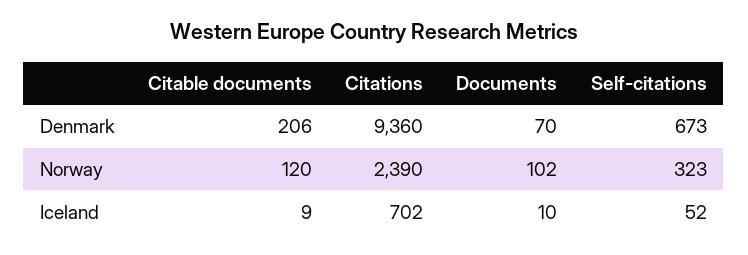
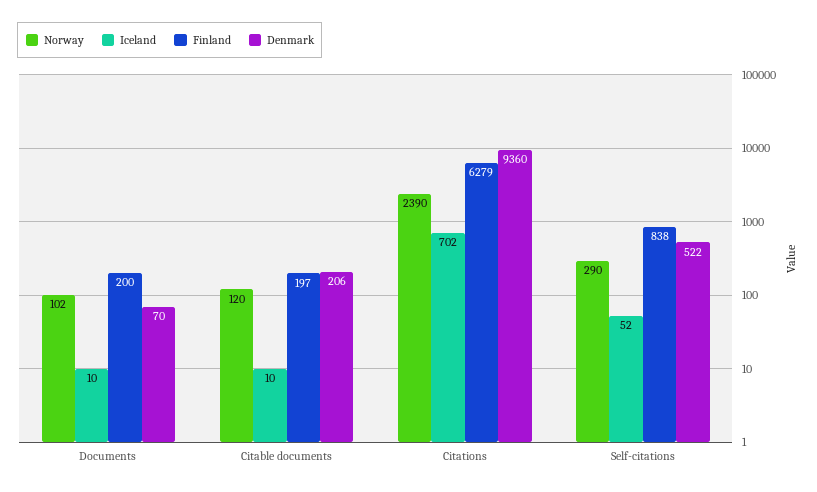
Denmark, Self-citations: 673 -> 522
Norway, Self-citations: 323 -> 290
Iceland, Citable documents: 9 -> 10
Finland, Documents: none -> 200
Finland, Citable documents: none -> 197
Finland, Citations: none -> 6279
Finland, Self-citations: none -> 838

